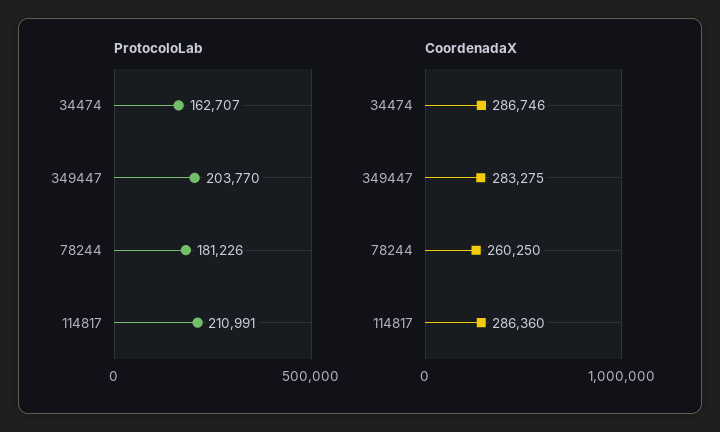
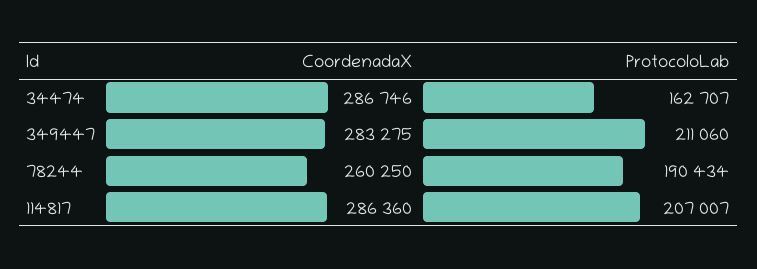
ProtocoloLab, 349447: 203770 -> 211060
ProtocoloLab, 78244: 181226 -> 190434
ProtocoloLab, 114817: 210991 -> 207007

